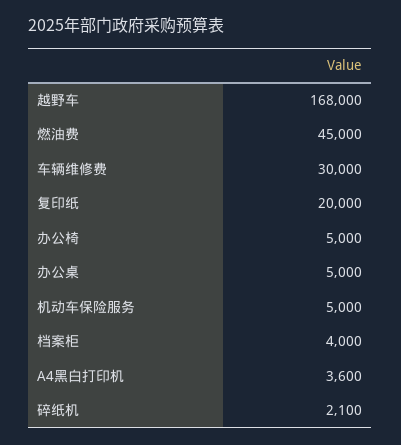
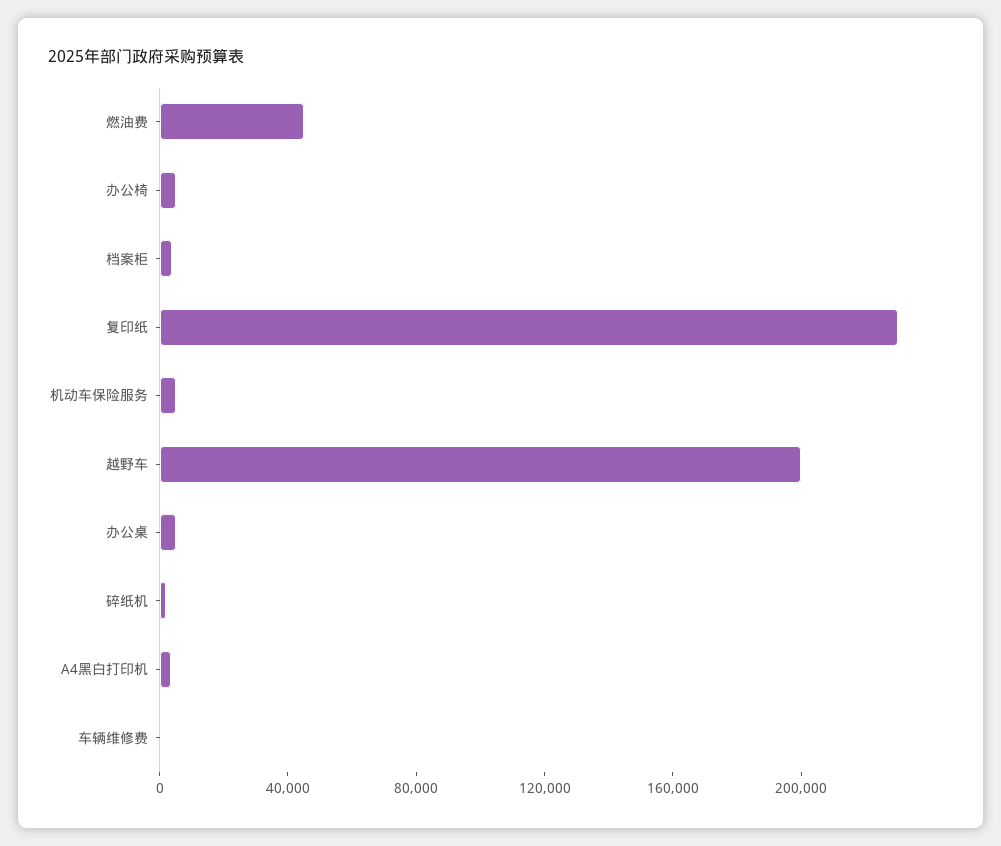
越野车: 168000 -> 200000
车辆维修费: 30000 -> 0
复印纸: 20000 -> 230000

